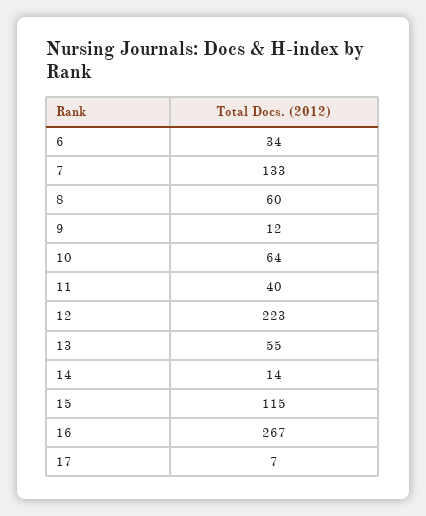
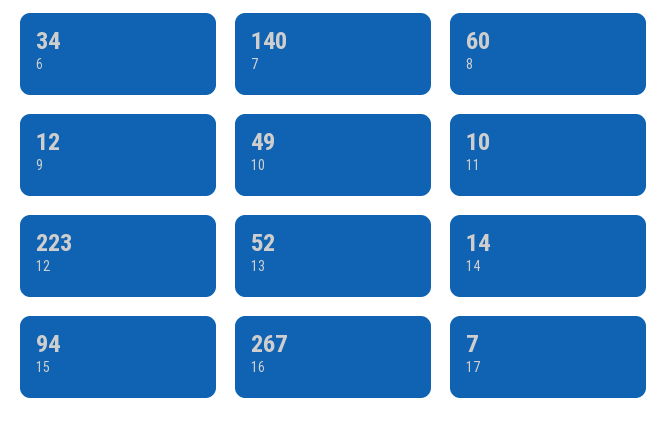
7: 133 -> 140
10: 64 -> 49
11: 40 -> 10
13: 55 -> 52
15: 115 -> 94

